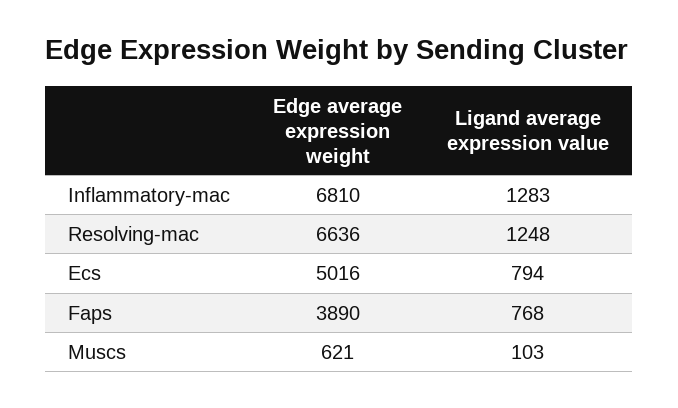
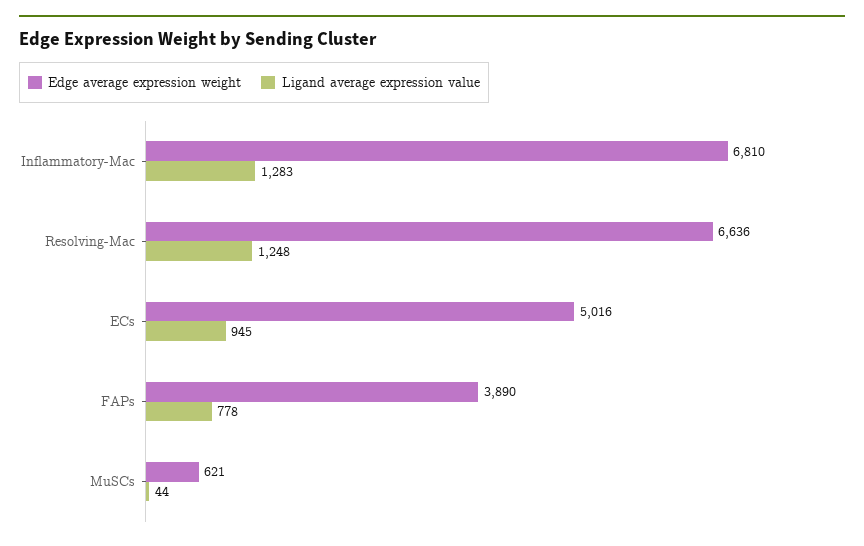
Ligand average expression value, Ecs: 794 -> 945
Ligand average expression value, Faps: 768 -> 778
Ligand average expression value, Muscs: 103 -> 44

